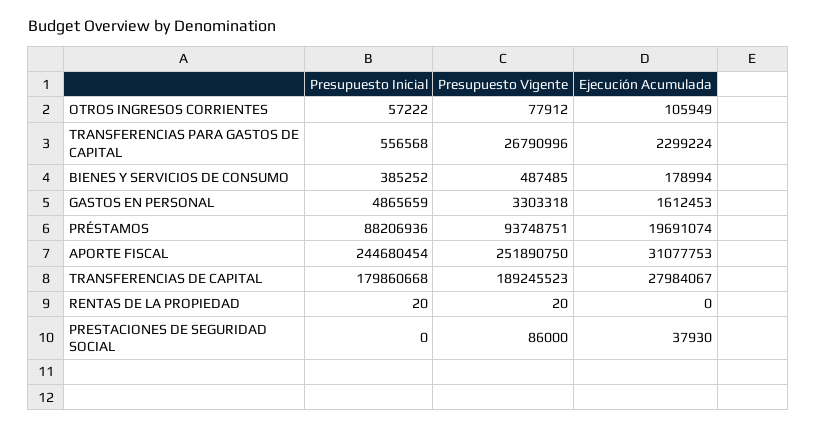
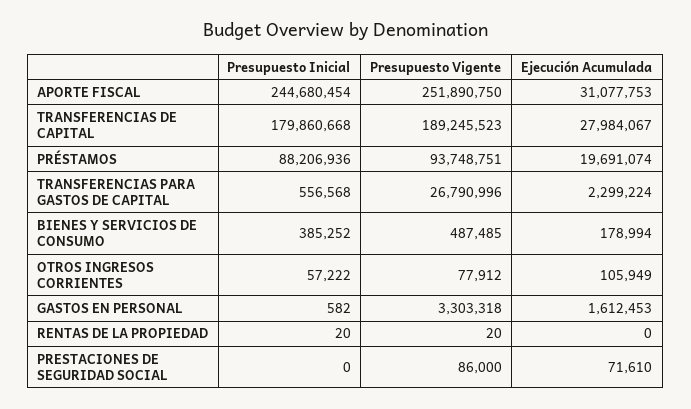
Presupuesto Inicial, GASTOS EN PERSONAL: 4865659 -> 582
Ejecución Acumulada, PRESTACIONES DE SEGURIDAD SOCIAL: 37930 -> 71610

